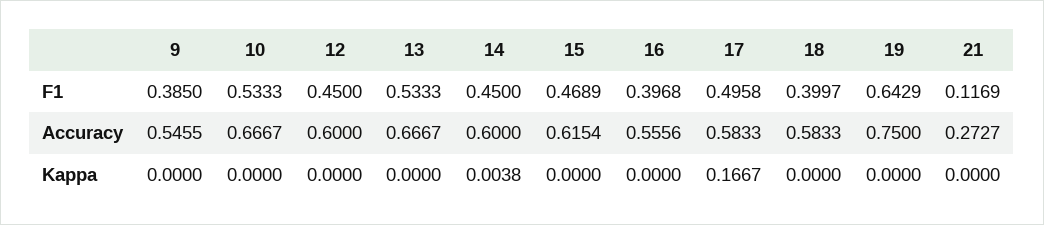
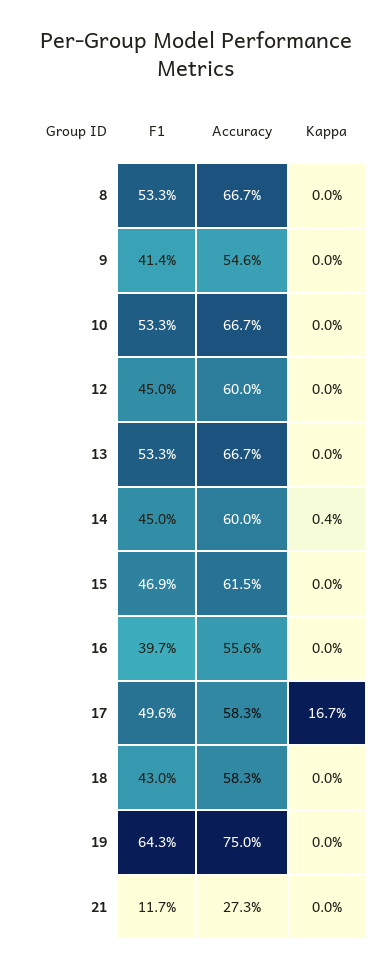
9, F1: 0.385 -> 0.414
18, F1: 0.3997 -> 0.43
8, F1: none -> 0.533
8, Accuracy: none -> 0.667
8, Kappa: none -> 0

